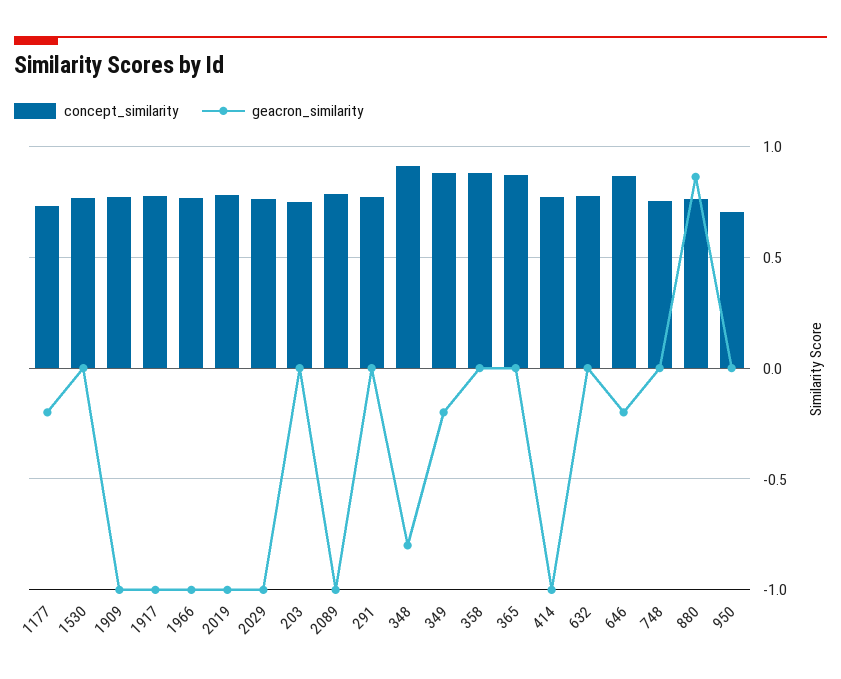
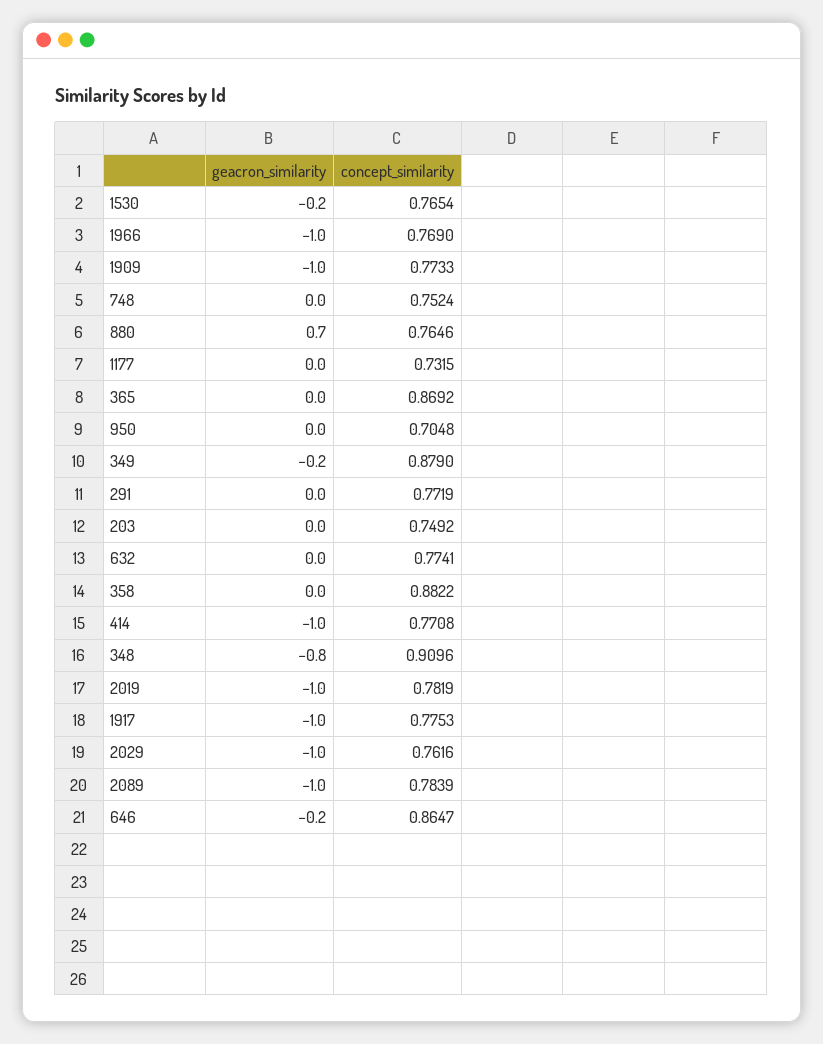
geacron_similarity, 1177: -0.2 -> 0
geacron_similarity, 1530: 0 -> -0.2
geacron_similarity, 880: 0.85 -> 0.7

